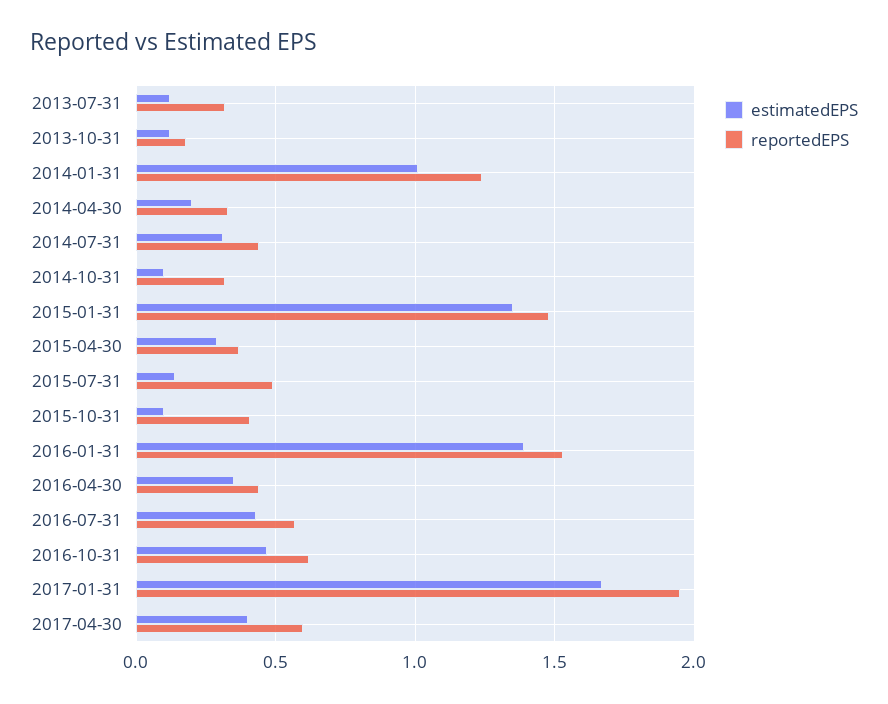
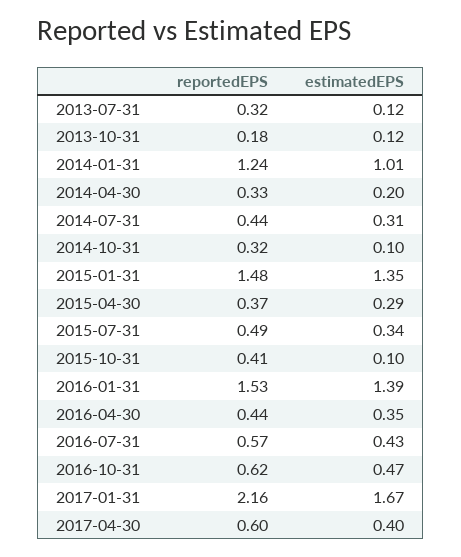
estimatedEPS, 2015-07-31: 0.15 -> 0.34
reportedEPS, 2017-01-31: 1.95 -> 2.16

